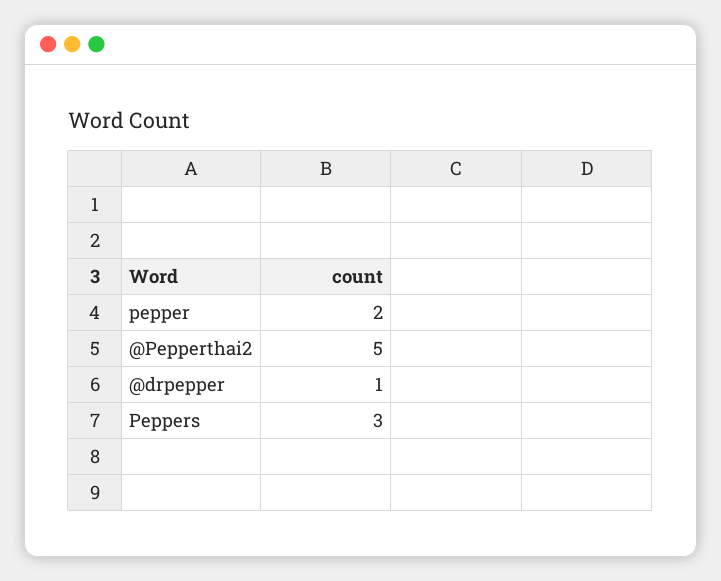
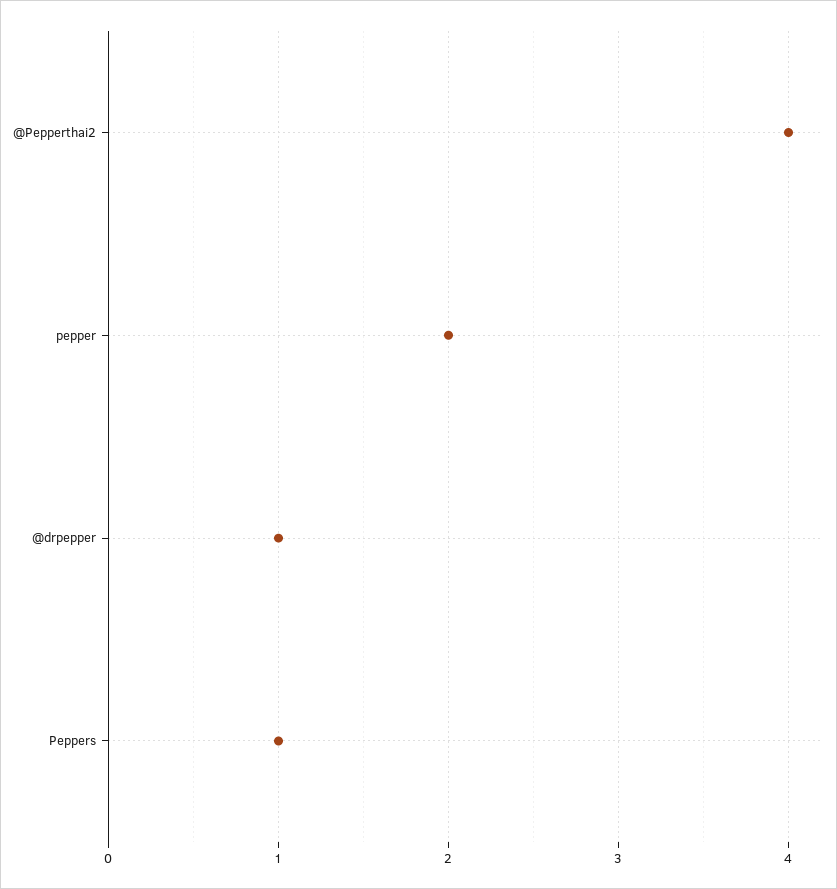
@Pepperthai2: 5 -> 4
Peppers: 3 -> 1

